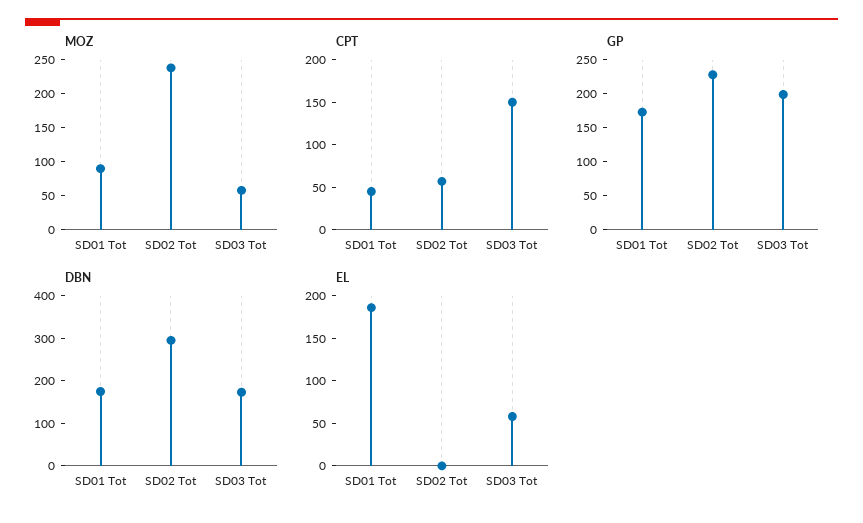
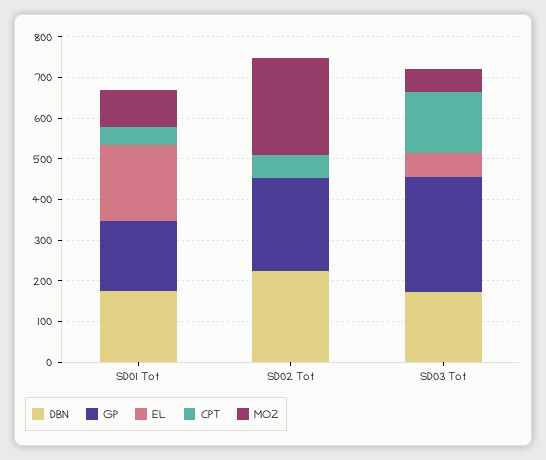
GP, SD03 Tot: 200 -> 280
DBN, SD02 Tot: 300 -> 220

